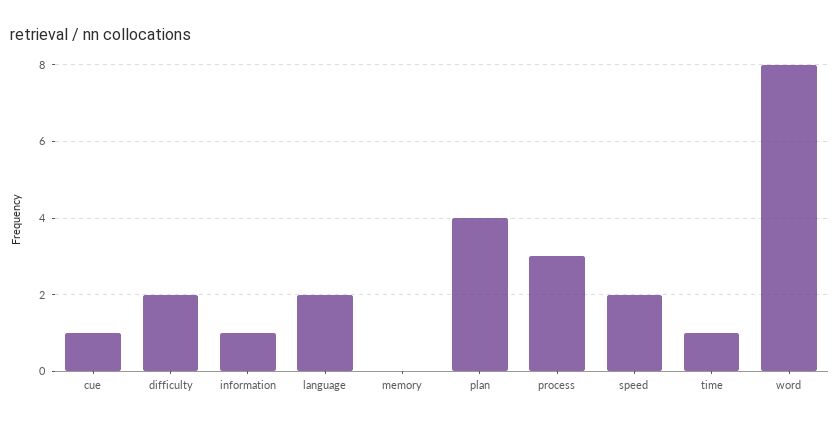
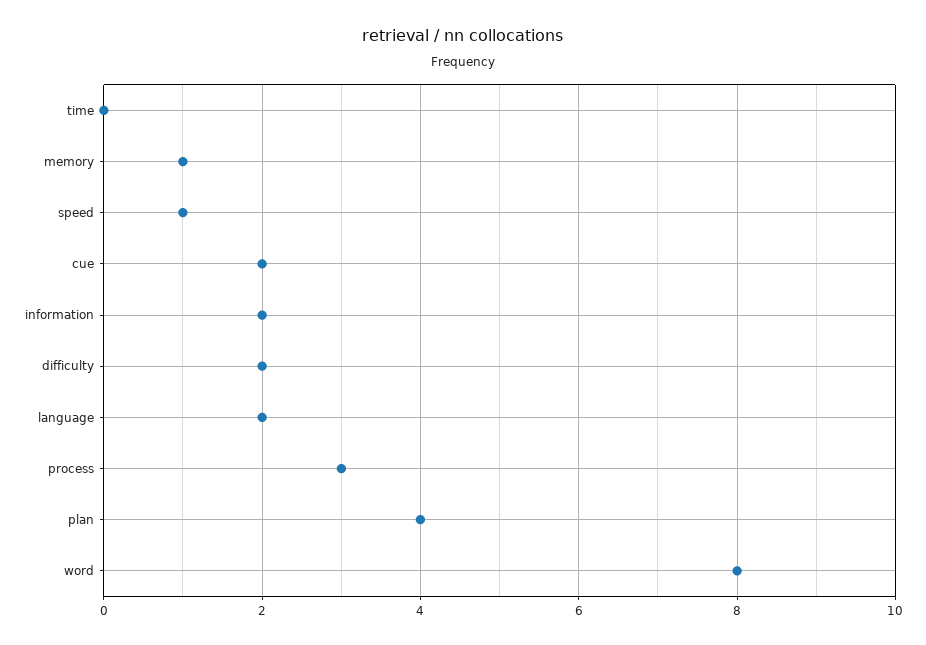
cue: 1 -> 2
information: 1 -> 2
memory: 0 -> 1
speed: 2 -> 1
time: 1 -> 0

